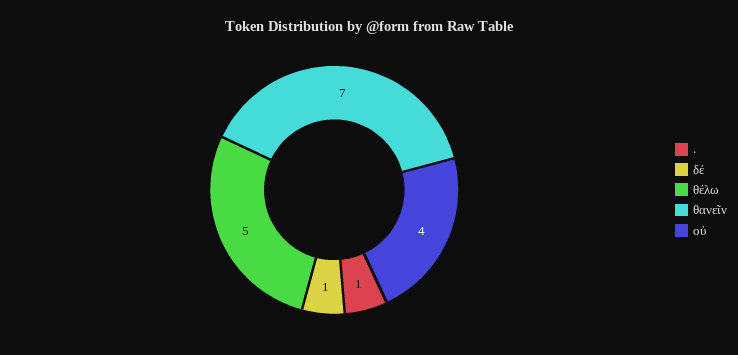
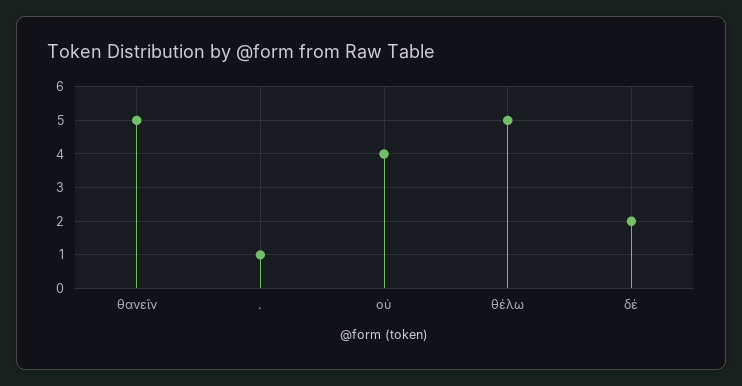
δέ: 1 -> 2
θανεῖν: 7 -> 5

